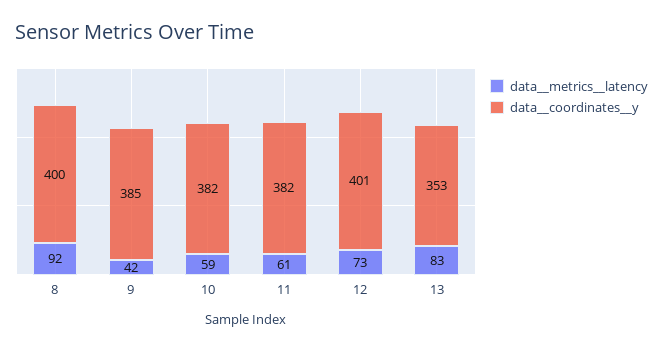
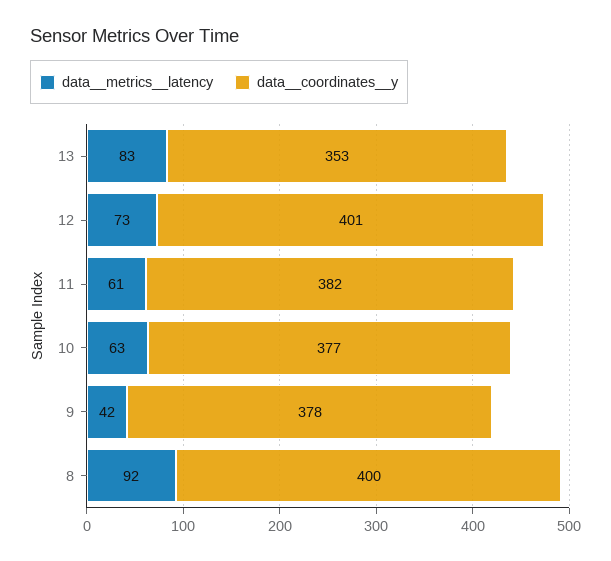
data__coordinates__y, 9: 385 -> 378
data__metrics__latency, 10: 59 -> 63
data__coordinates__y, 10: 382 -> 377

